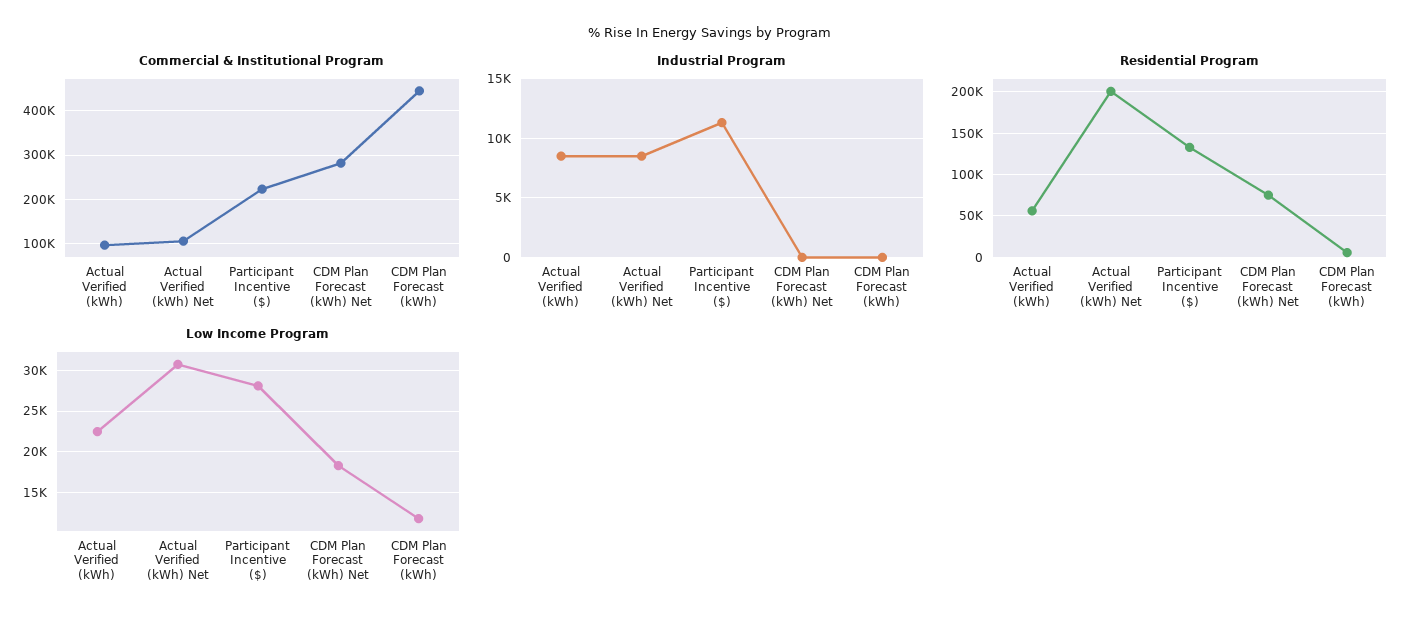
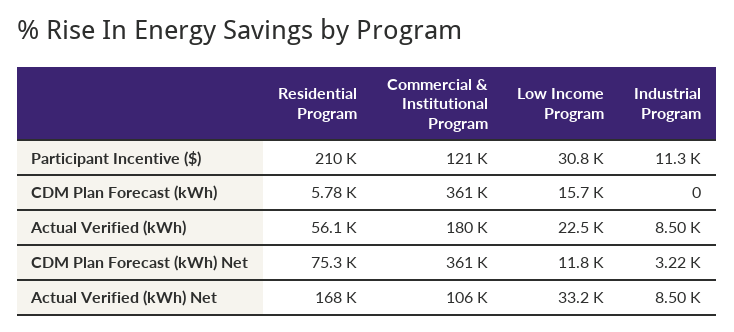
Commercial & Institutional Program, Actual Verified (kWh): 100000 -> 180000
Commercial & Institutional Program, Participant Incentive ($): 220000 -> 121000
Commercial & Institutional Program, CDM Plan Forecast (kWh) Net: 280000 -> 361000
Commercial & Institutional Program, CDM Plan Forecast (kWh): 440000 -> 361000
Industrial Program, CDM Plan Forecast (kWh) Net: 0 -> 3220
Residential Program, Actual Verified (kWh) Net: 200000 -> 168000
Residential Program, Participant Incentive ($): 130000 -> 210000
Low Income Program, Actual Verified (kWh) Net: 31000 -> 33200
Low Income Program, Participant Incentive ($): 28000 -> 30800
Low Income Program, CDM Plan Forecast (kWh) Net: 18000 -> 11800
Low Income Program, CDM Plan Forecast (kWh): 12000 -> 15700

